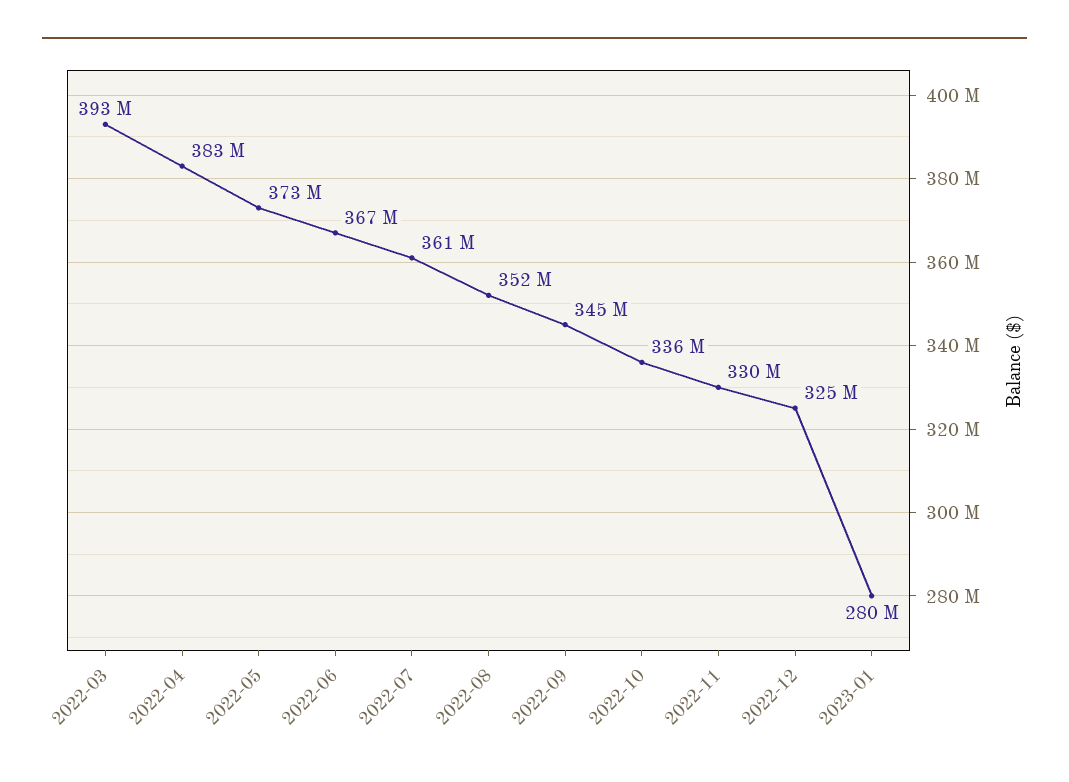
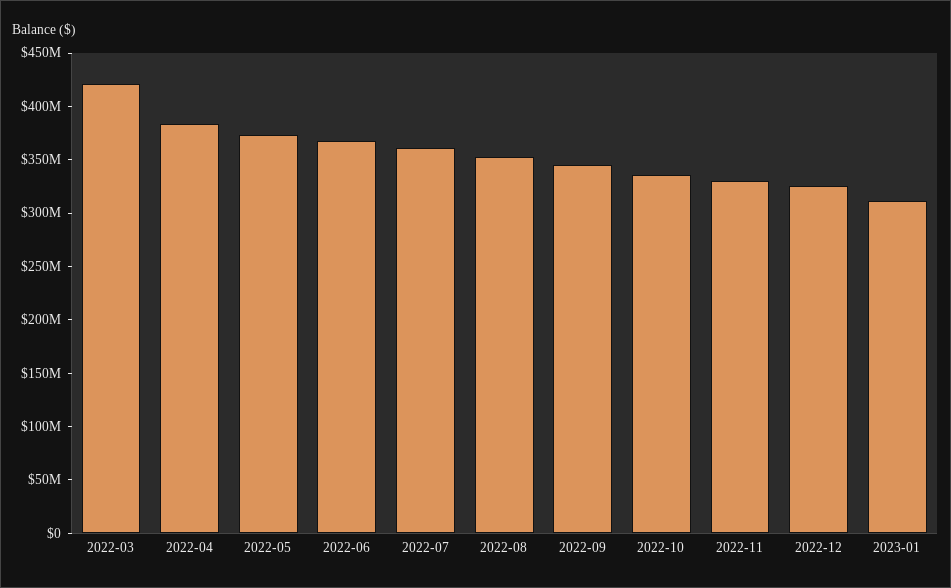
2022-03: 393000000 -> 420000000
2023-01: 280000000 -> 310000000

